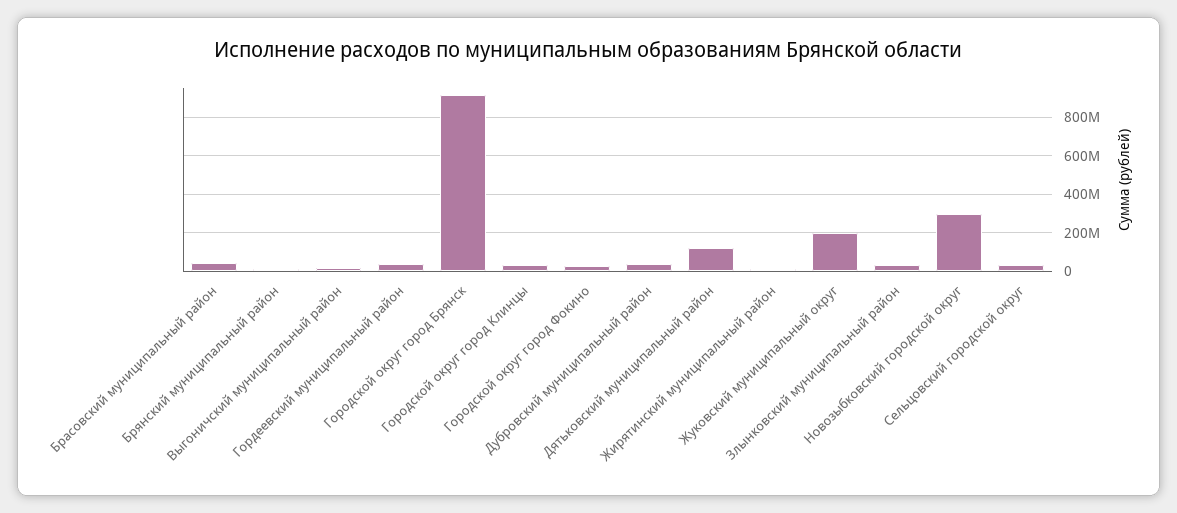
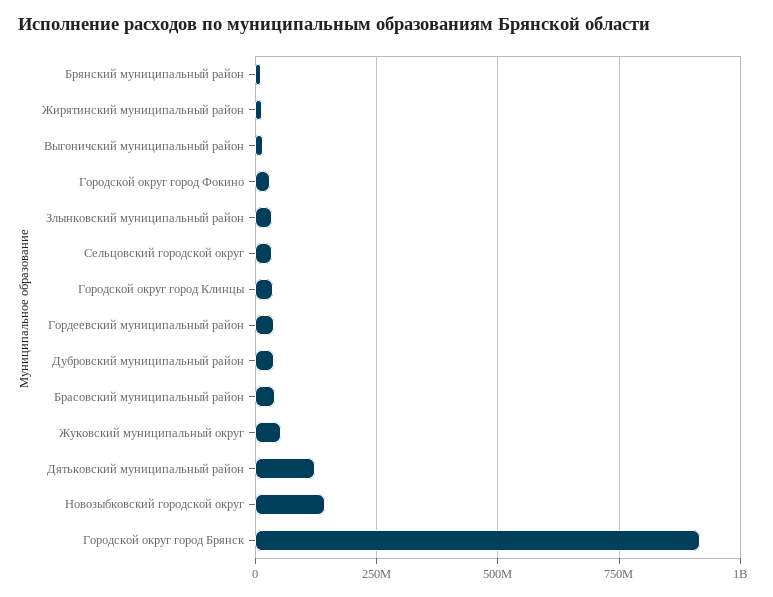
Жуковский муниципальный округ: 200000000 -> 50000000
Новозыбковский городской округ: 300000000 -> 150000000

